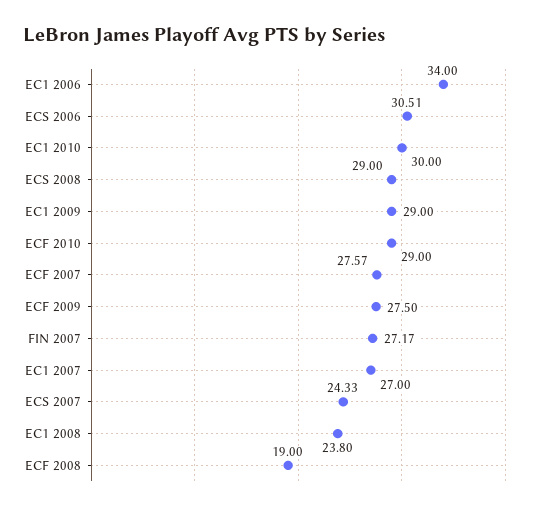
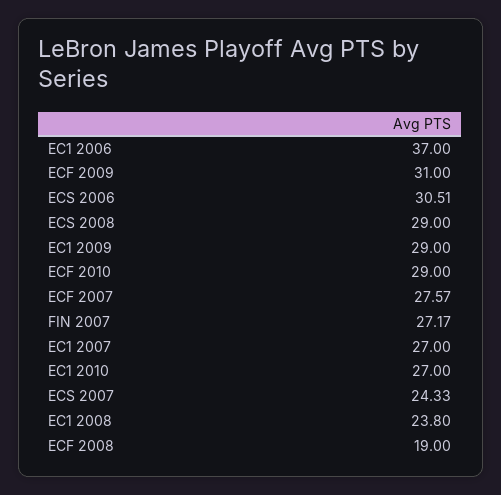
EC1 2006: 34 -> 37
EC1 2010: 30 -> 27
ECF 2009: 27.5 -> 31

